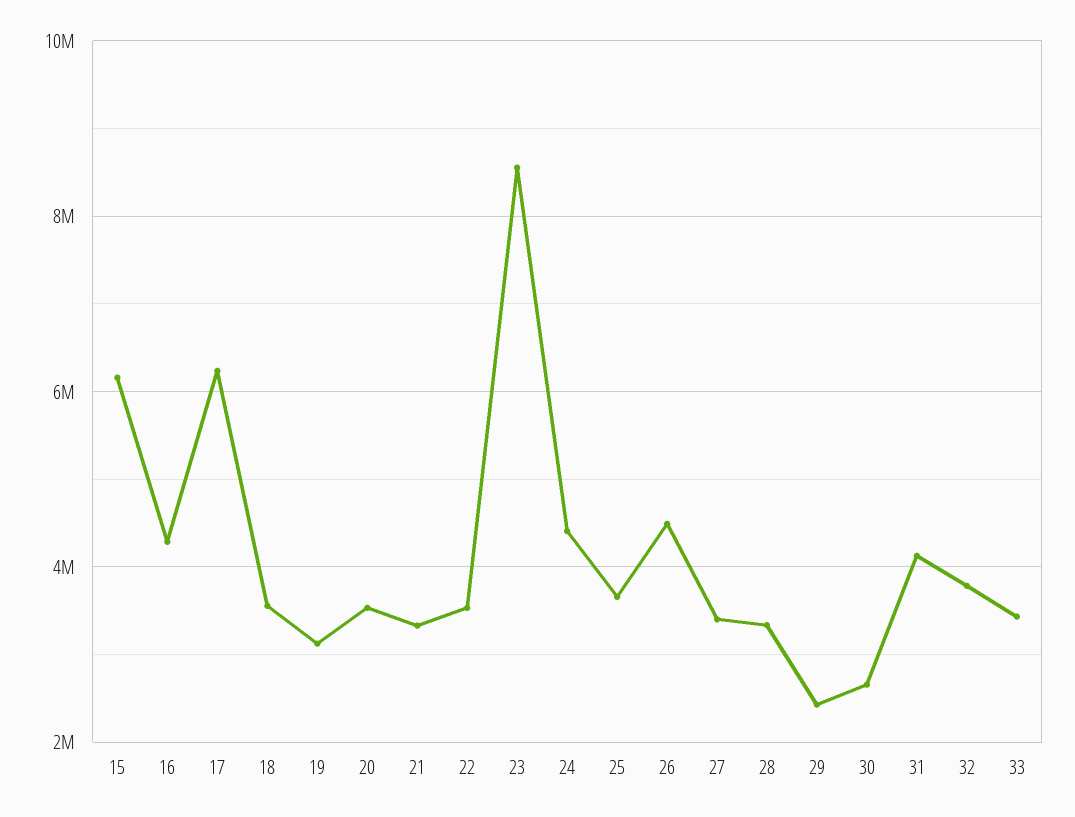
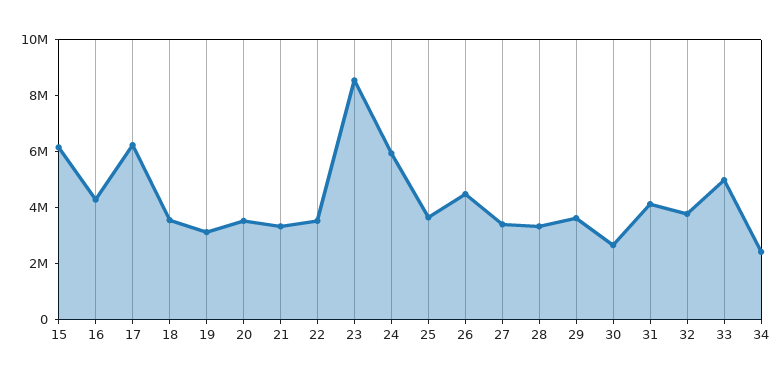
24: 4400000 -> 6000000
29: 2400000 -> 3500000
33: 3400000 -> 5000000
34: none -> 2500000

